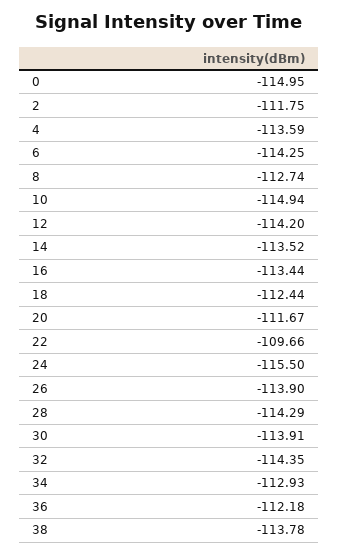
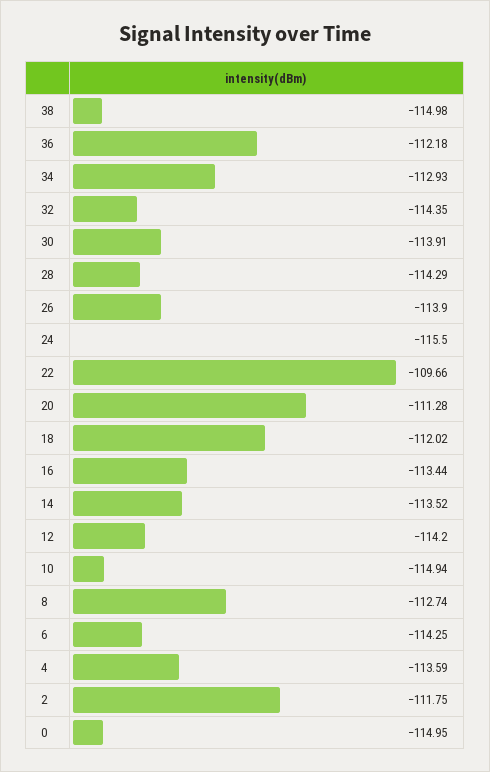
18: -112.44 -> -112.02
20: -111.67 -> -111.28
38: -113.78 -> -114.98

